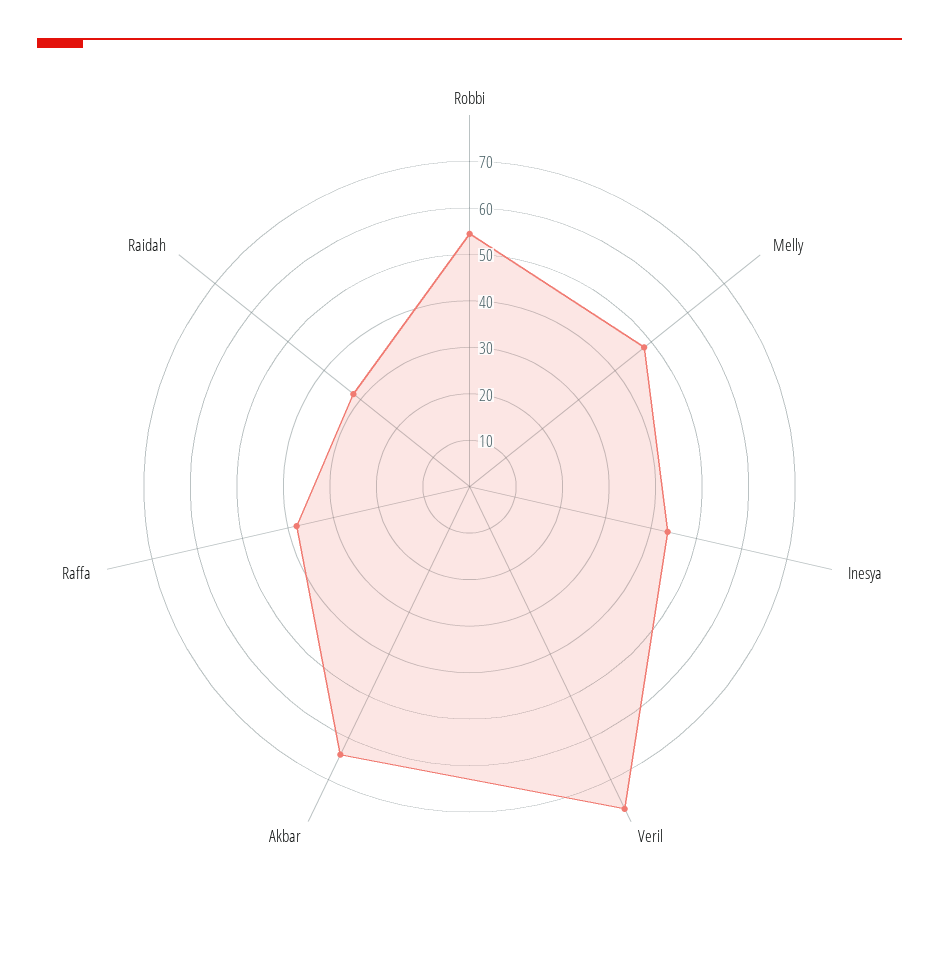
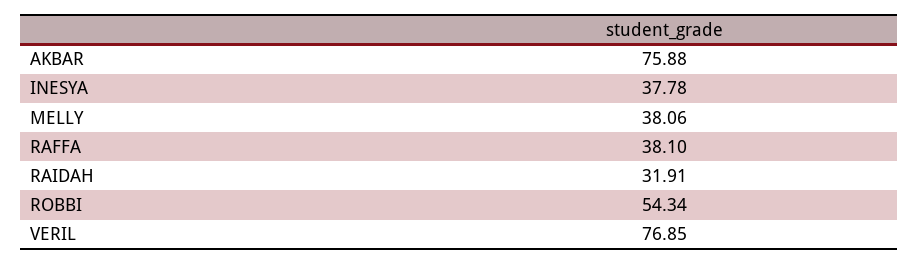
Melly: 48 -> 38.06
Inesya: 44 -> 37.78
Akbar: 64 -> 75.88

